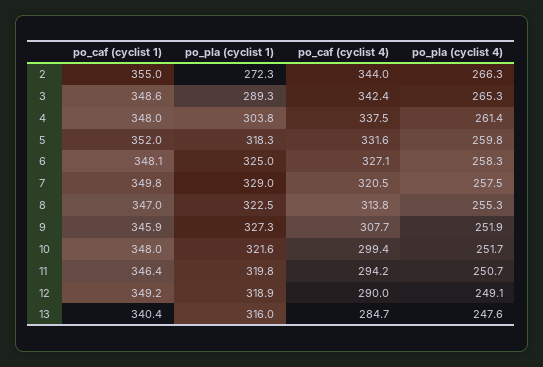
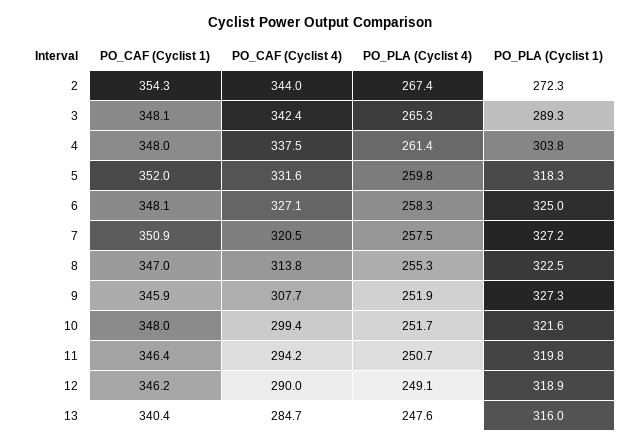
po_caf (cyclist 1), 2: 355 -> 354.3
po_pla (cyclist 4), 2: 266.3 -> 267.4
po_caf (cyclist 1), 3: 348.6 -> 348.1
po_caf (cyclist 1), 7: 349.8 -> 350.9
po_pla (cyclist 1), 7: 329 -> 327.2
po_caf (cyclist 1), 12: 349.2 -> 346.2

